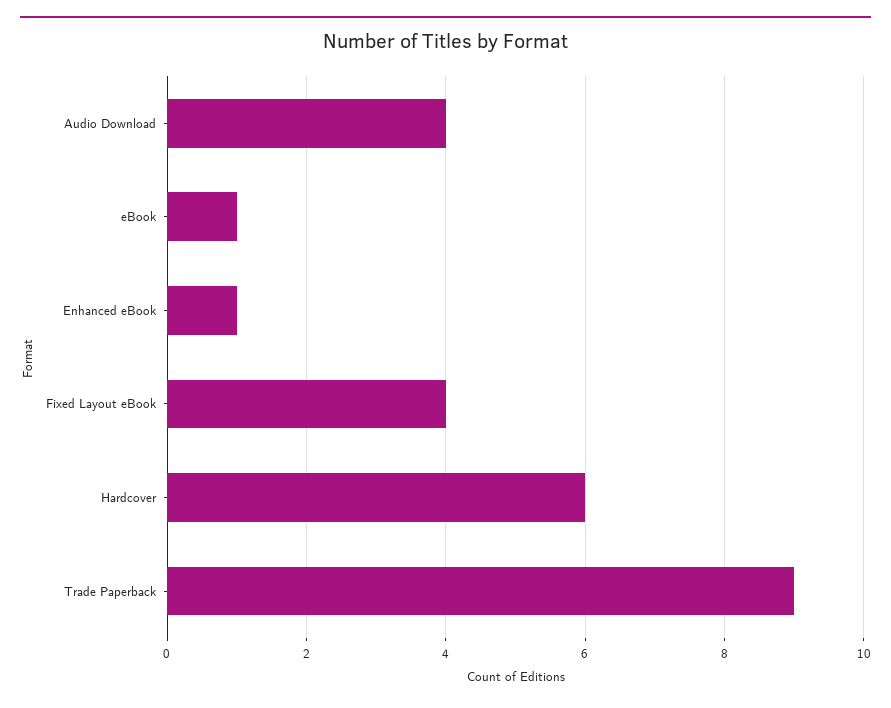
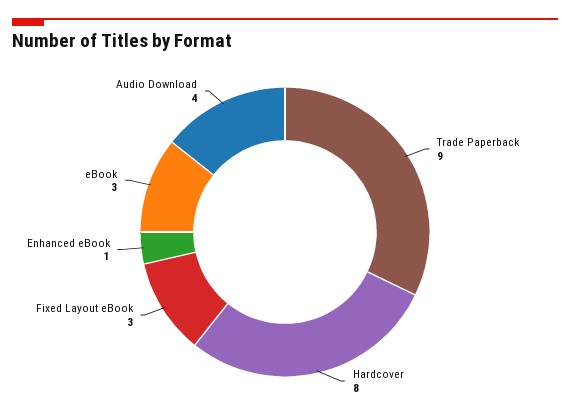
eBook: 1 -> 3
Fixed Layout eBook: 4 -> 3
Hardcover: 6 -> 8

